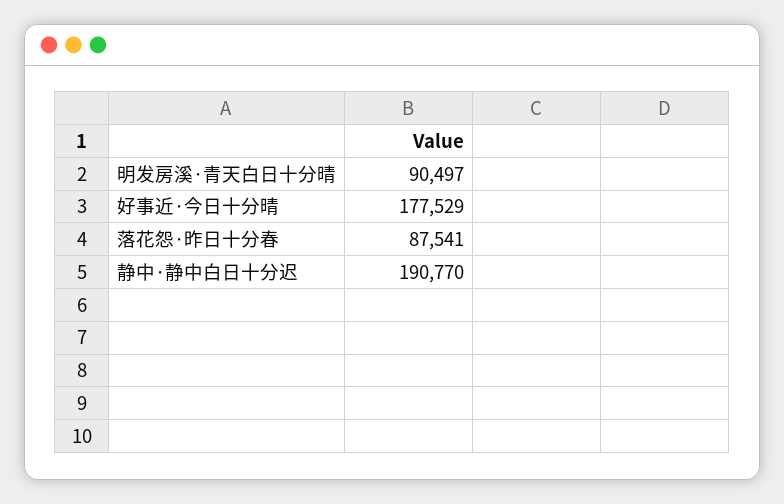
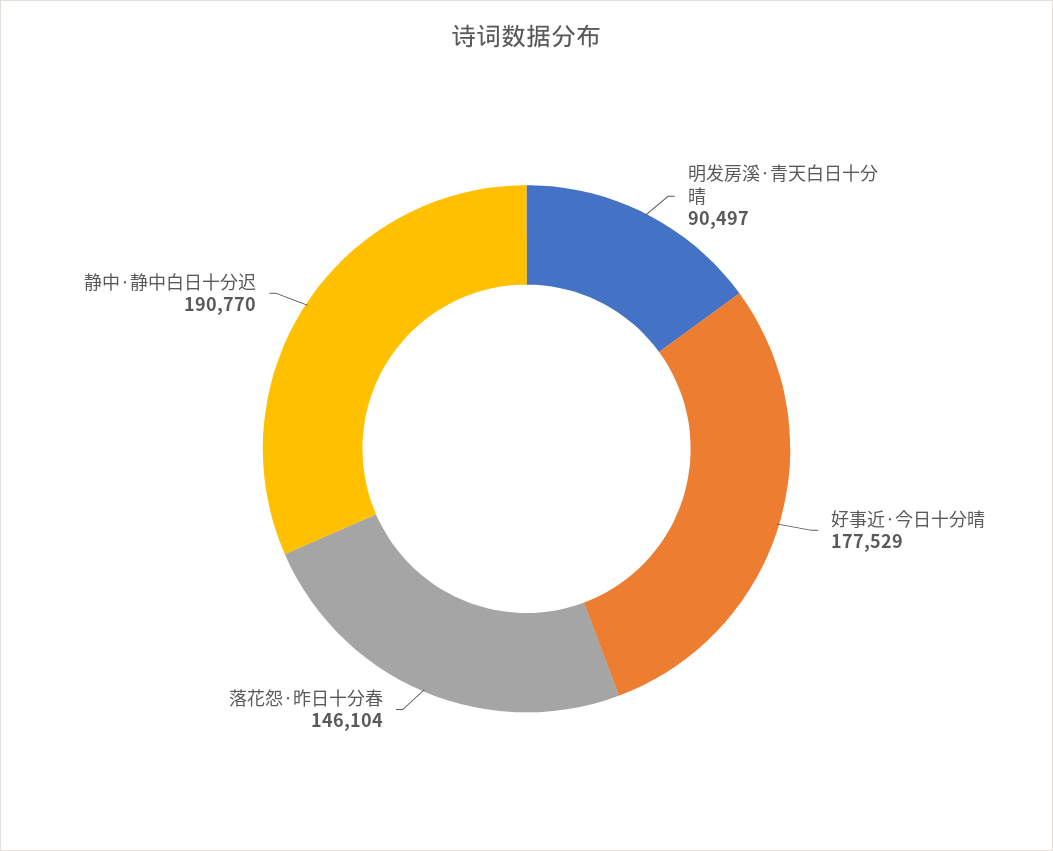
落花怨·昨日十分春: 87541 -> 146104

